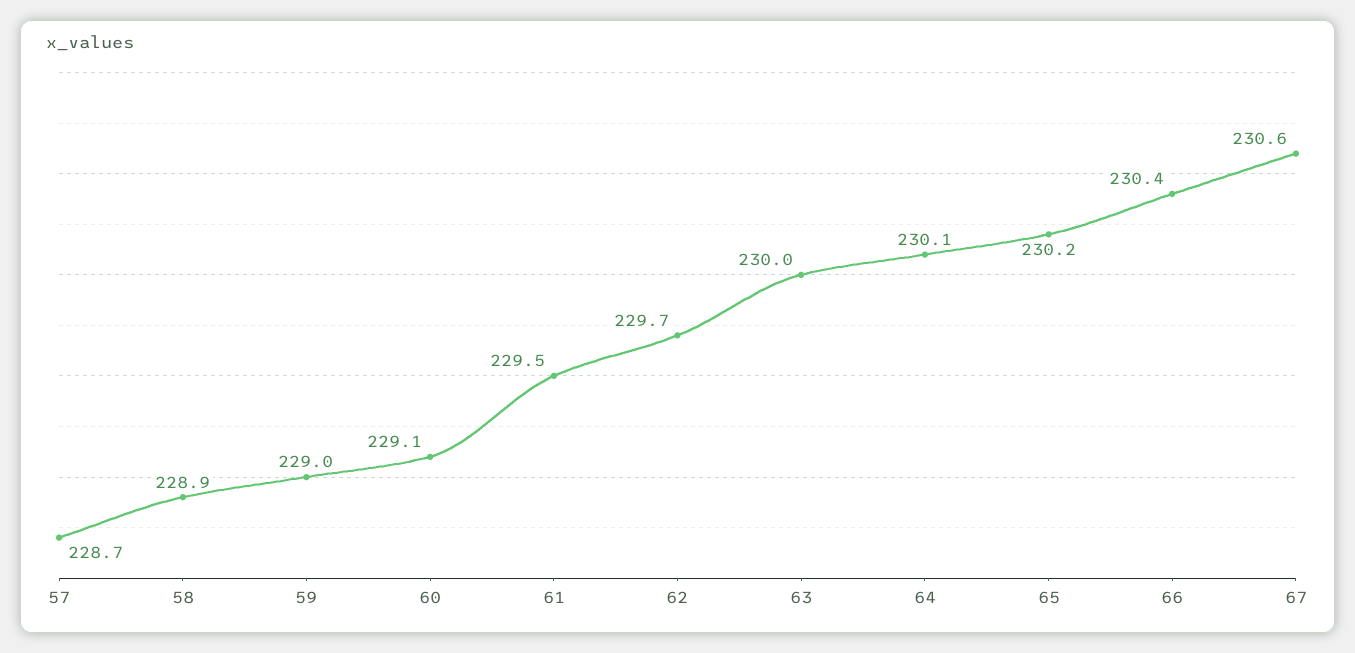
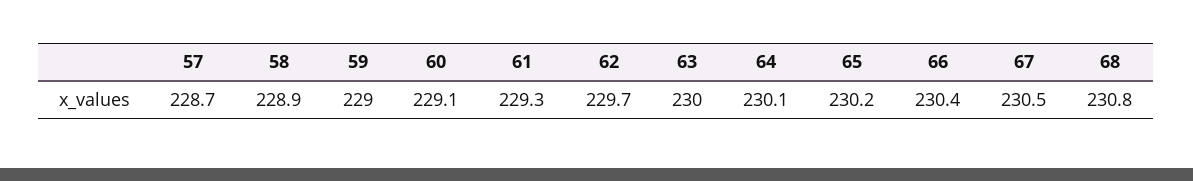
61: 229.5 -> 229.3
67: 230.6 -> 230.5
68: none -> 230.8

